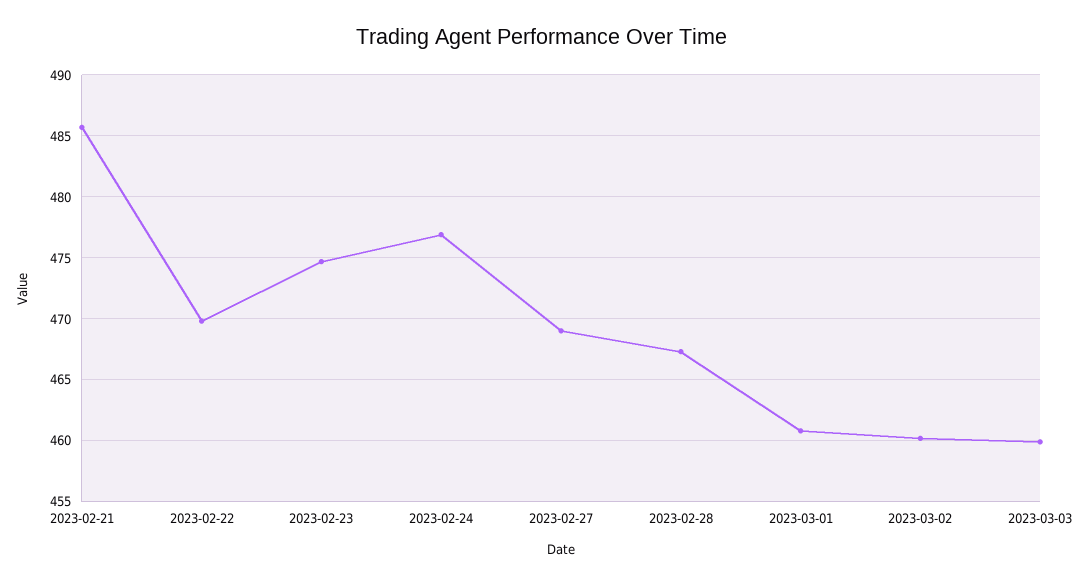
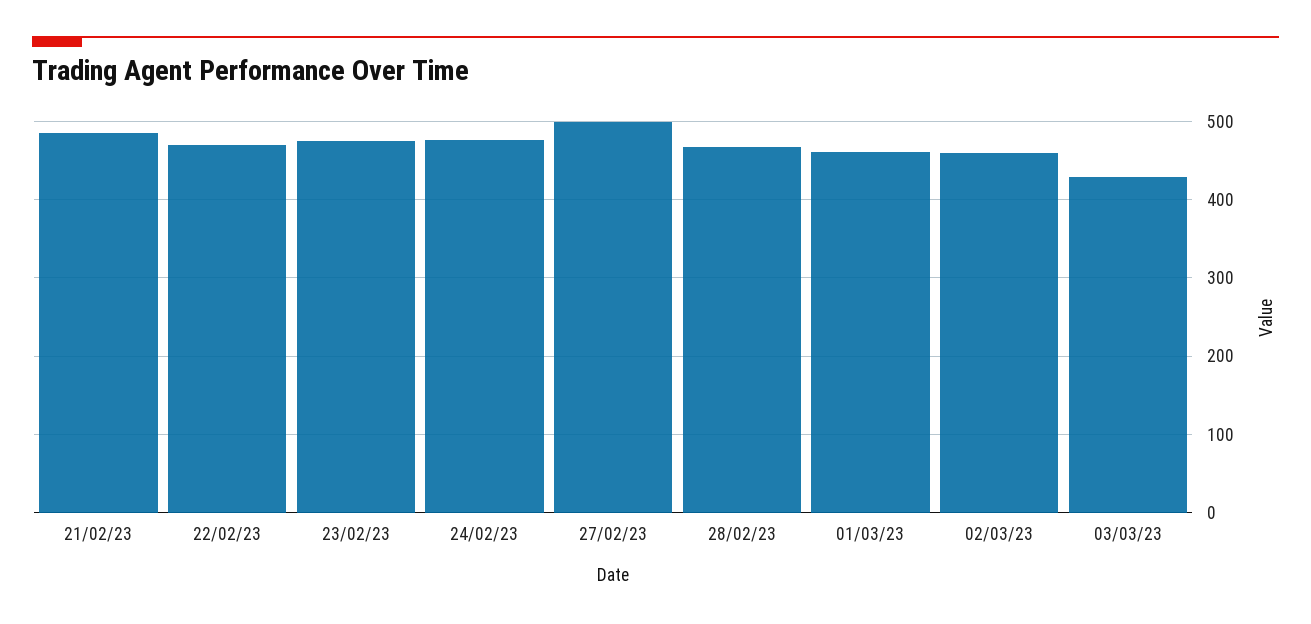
2023-02-27: 469 -> 500
2023-03-03: 460 -> 430

